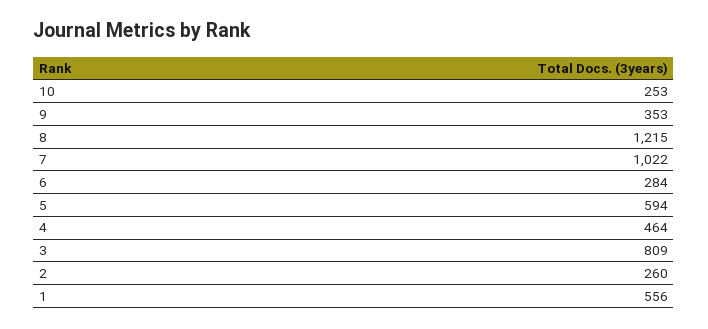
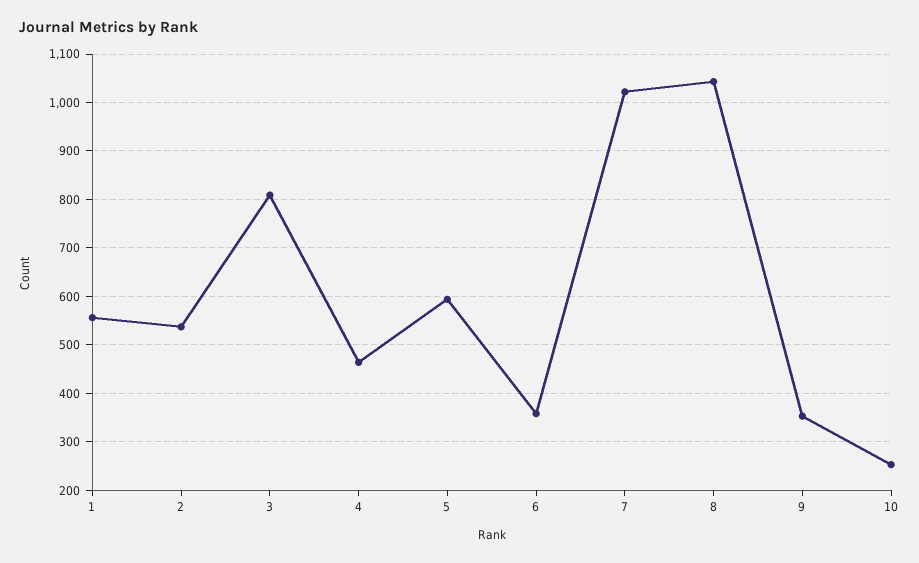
8: 1215 -> 1040
6: 284 -> 360
2: 260 -> 540

